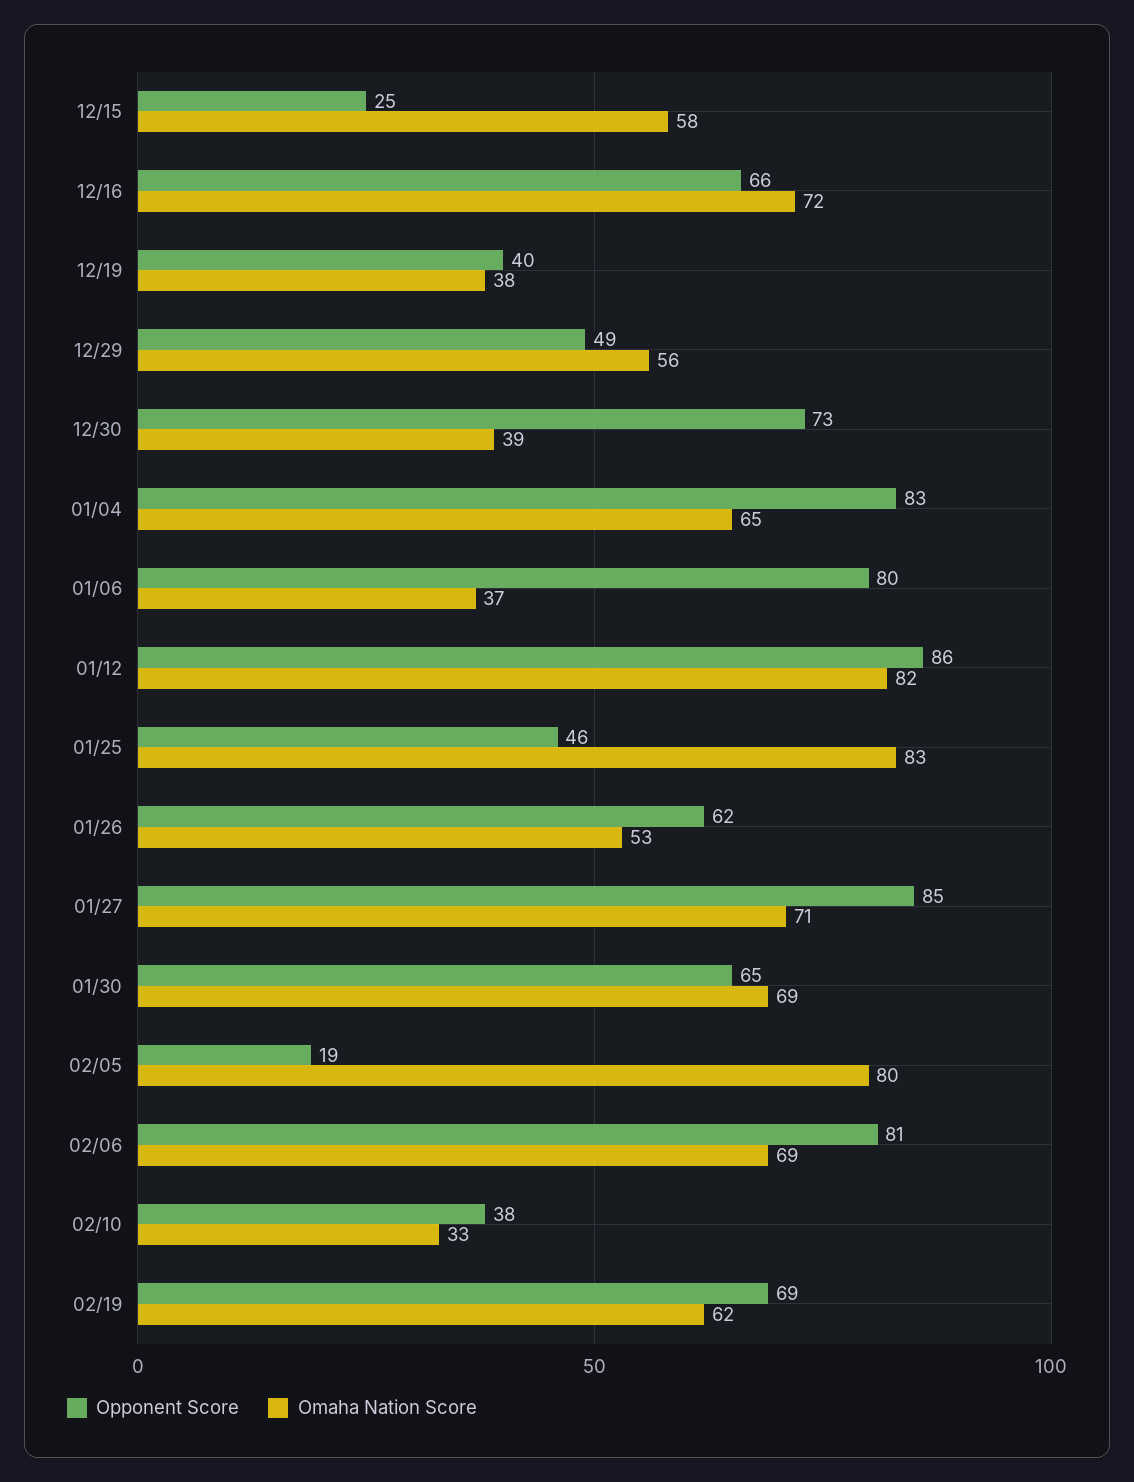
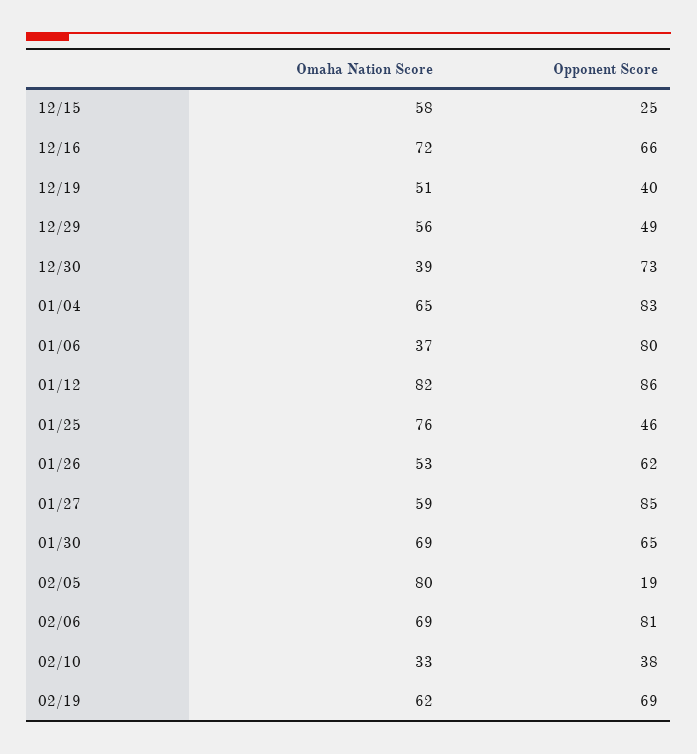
Omaha Nation Score, 12/19: 38 -> 51
Omaha Nation Score, 01/25: 83 -> 76
Omaha Nation Score, 01/27: 71 -> 59

